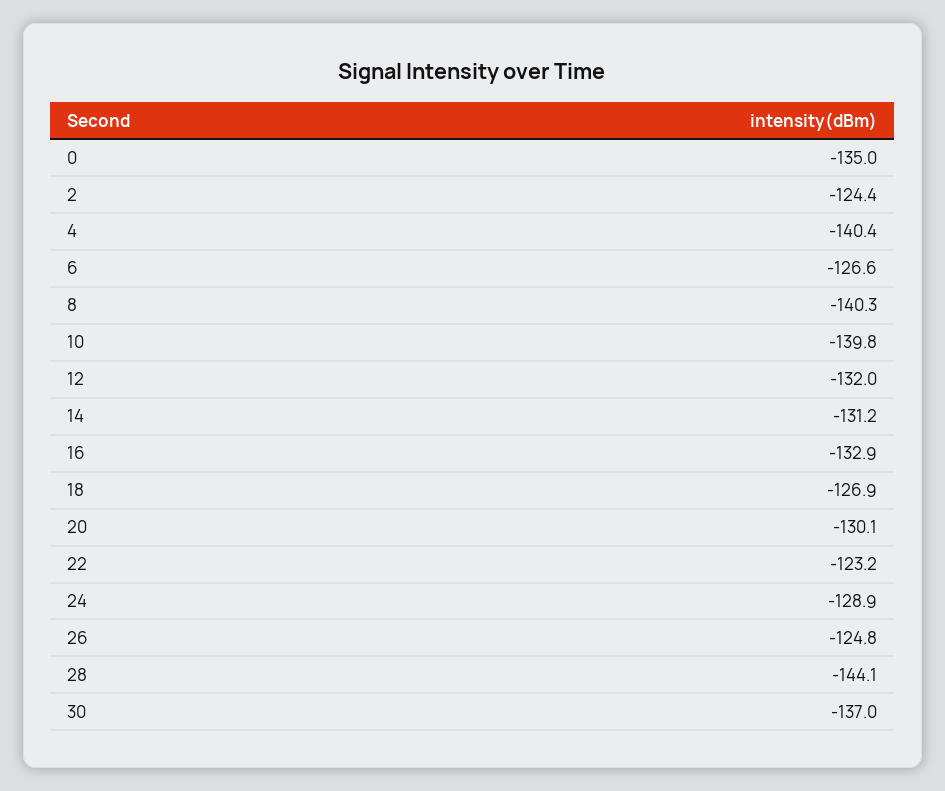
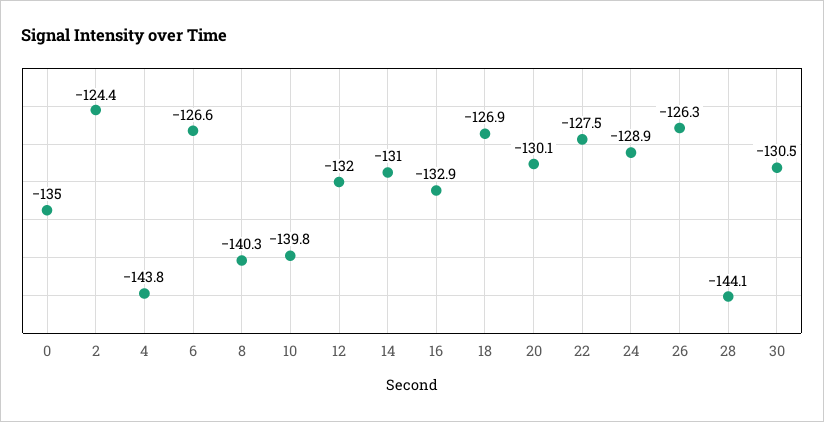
4: -140.4 -> -143.8
14: -131.2 -> -131
22: -123.2 -> -127.5
26: -124.8 -> -126.3
30: -137 -> -130.5

